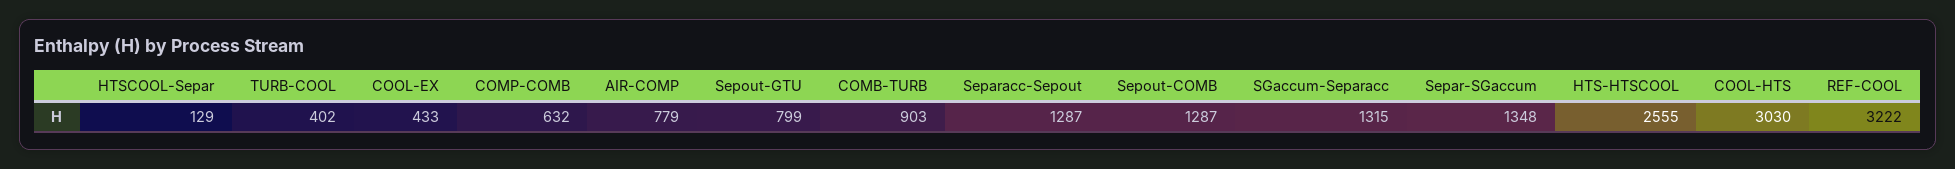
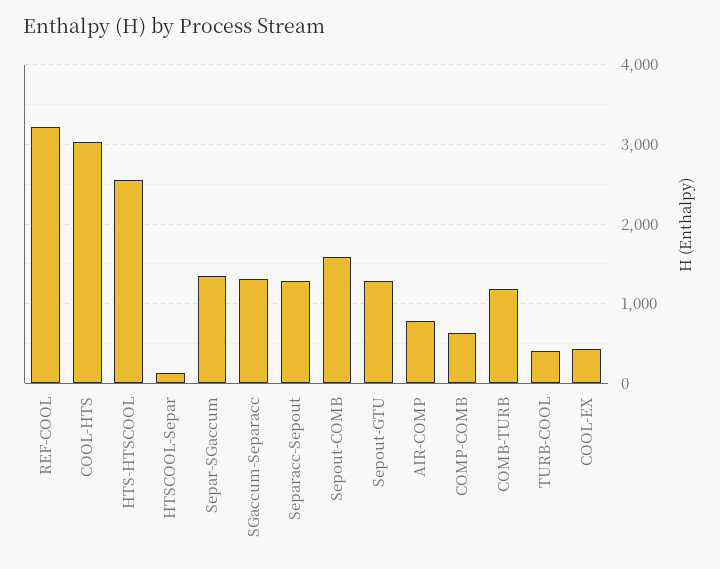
Sepout-GTU: 799 -> 1300
COMB-TURB: 903 -> 1200
Sepout-COMB: 1287 -> 1600

